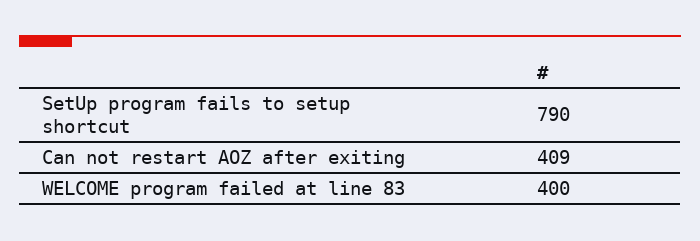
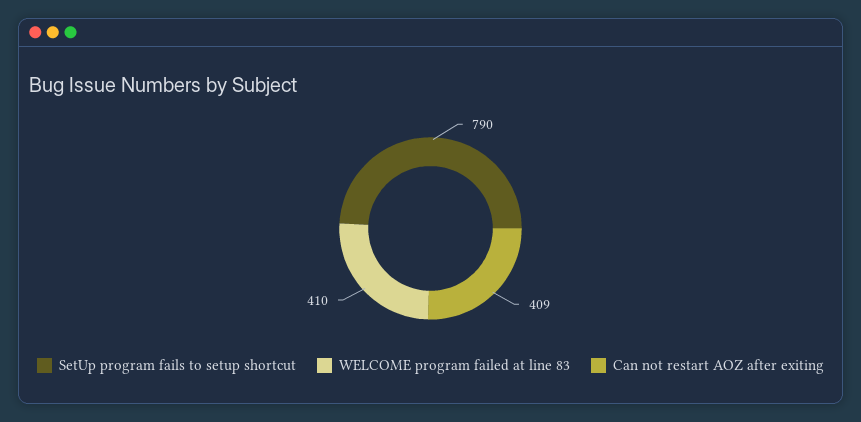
WELCOME program failed at line 83: 400 -> 410

